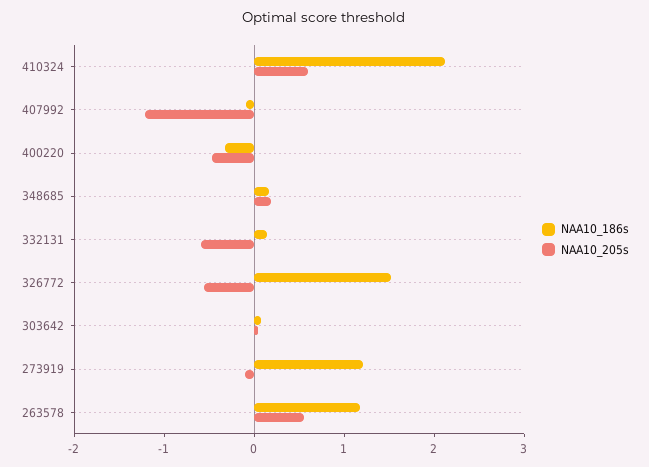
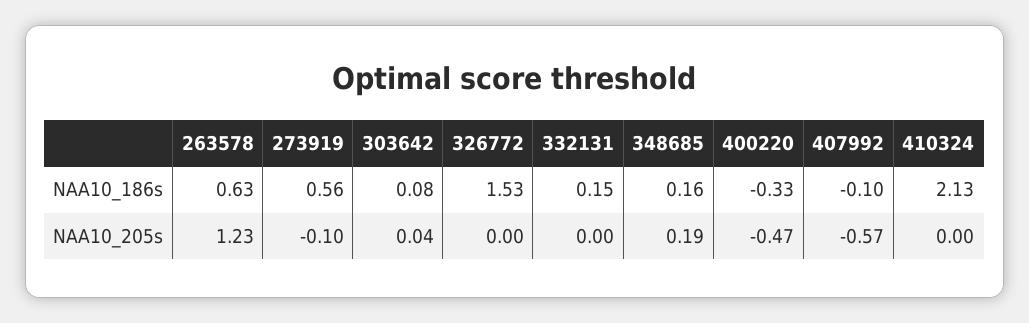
NAA10_205s, 410324: 0.6 -> 0
NAA10_205s, 407992: -1.2 -> -0.57
NAA10_205s, 332131: -0.6 -> 0
NAA10_205s, 326772: -0.6 -> 0
NAA10_186s, 273919: 1.2 -> 0.56
NAA10_186s, 263578: 1.2 -> 0.63
NAA10_205s, 263578: 0.6 -> 1.23

